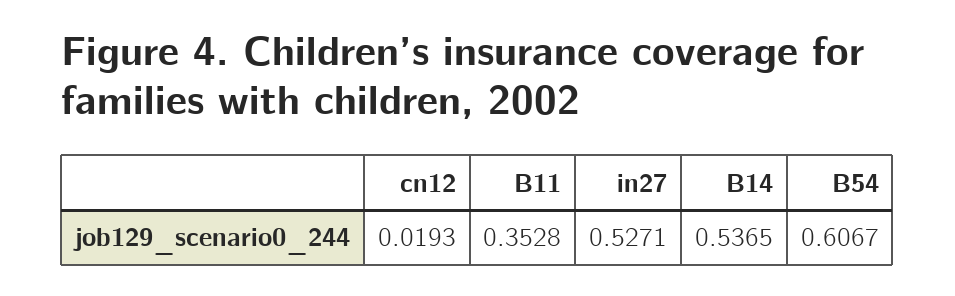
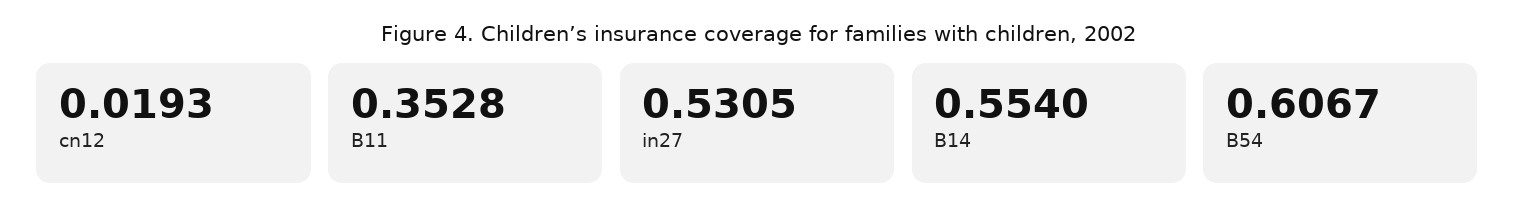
in27: 0.5271 -> 0.5305
B14: 0.5365 -> 0.554

